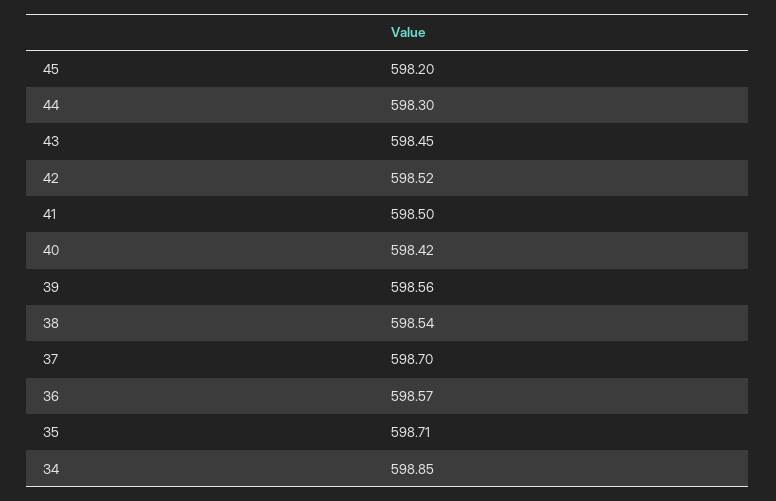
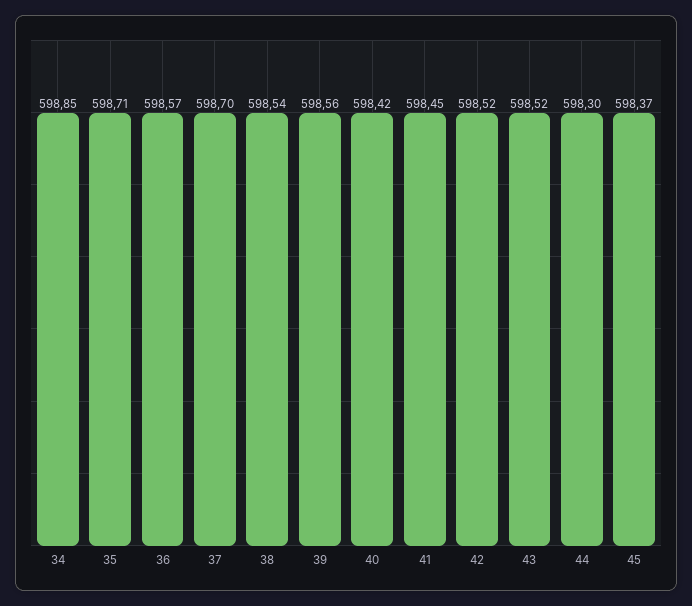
45: 598.2 -> 598.37
43: 598.45 -> 598.52
41: 598.5 -> 598.45

